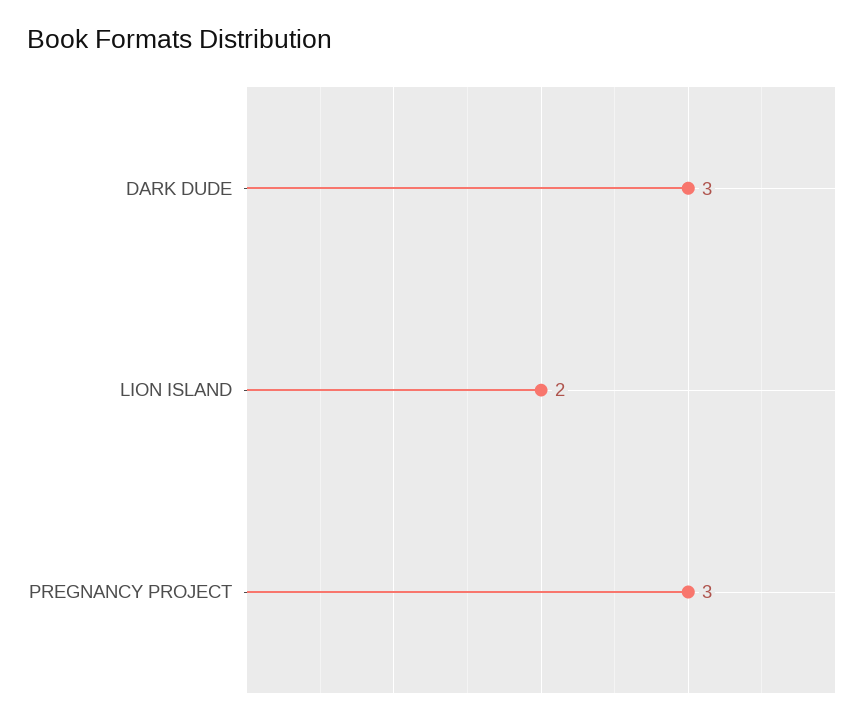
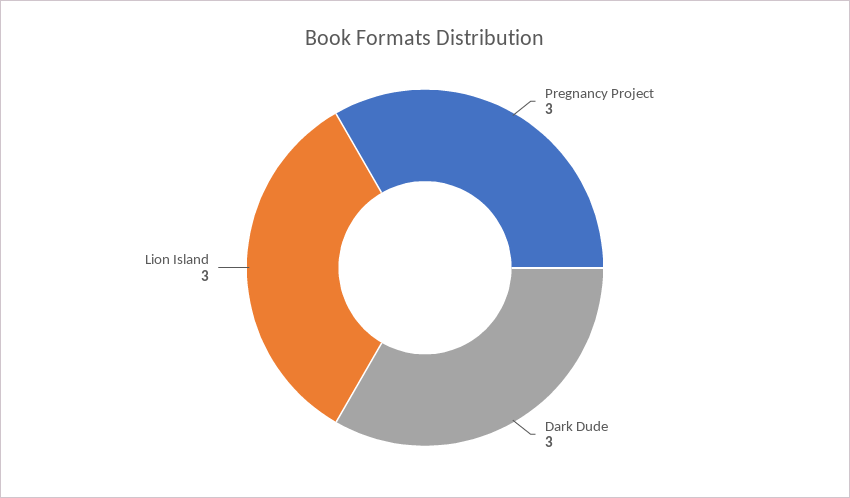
LION ISLAND: 2 -> 3

